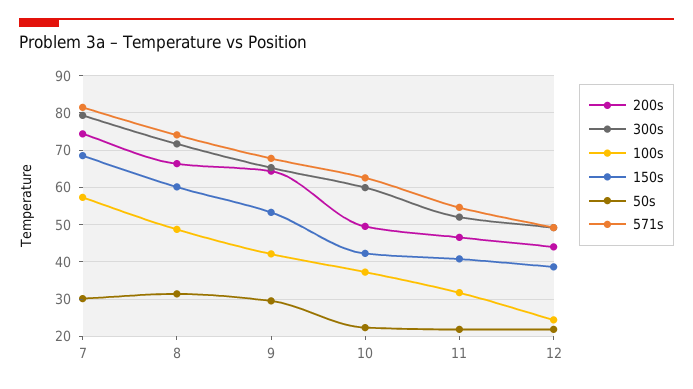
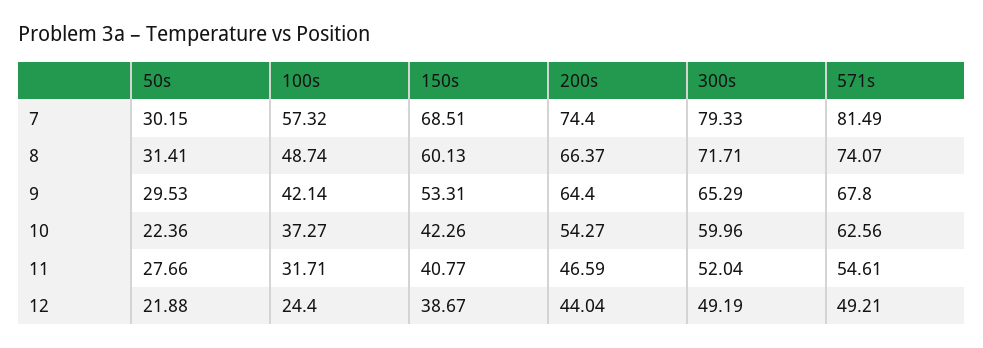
200s, 10: 50 -> 54.27
50s, 11: 22 -> 27.66

